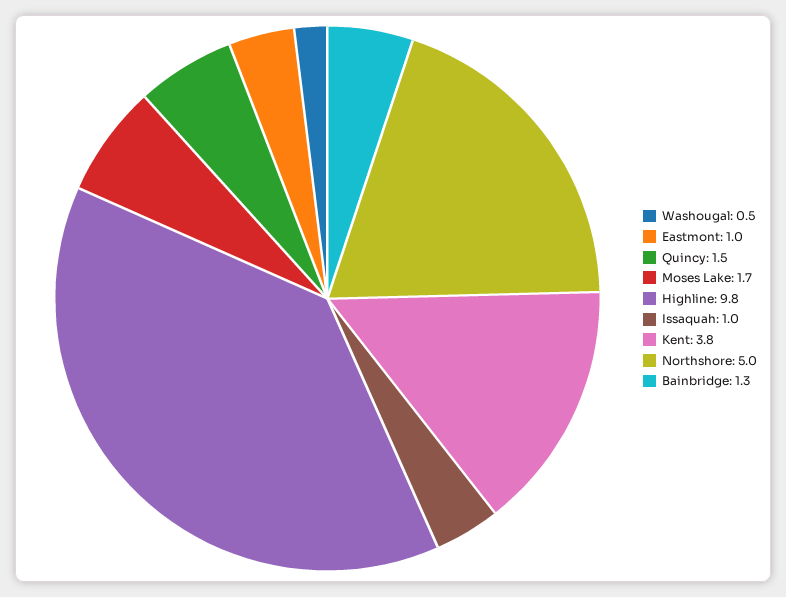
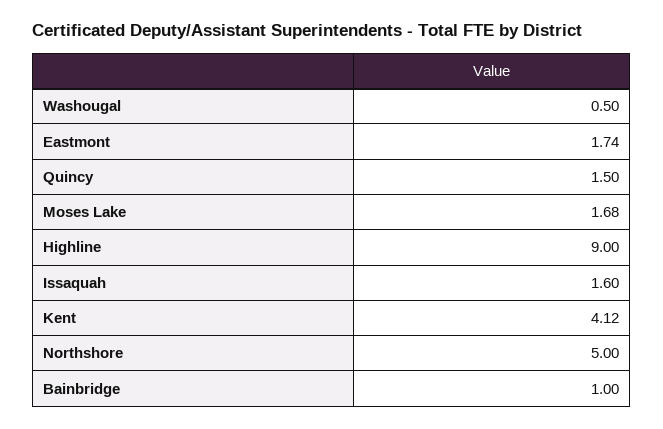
Eastmont: 1 -> 1.74
Highline: 9.8 -> 9
Issaquah: 1 -> 1.6
Kent: 3.8 -> 4.12
Bainbridge: 1.3 -> 1

